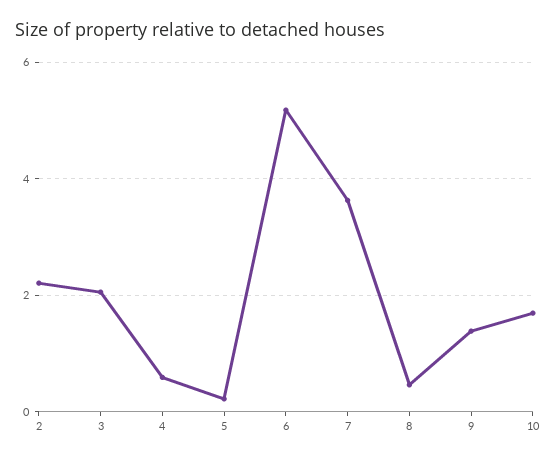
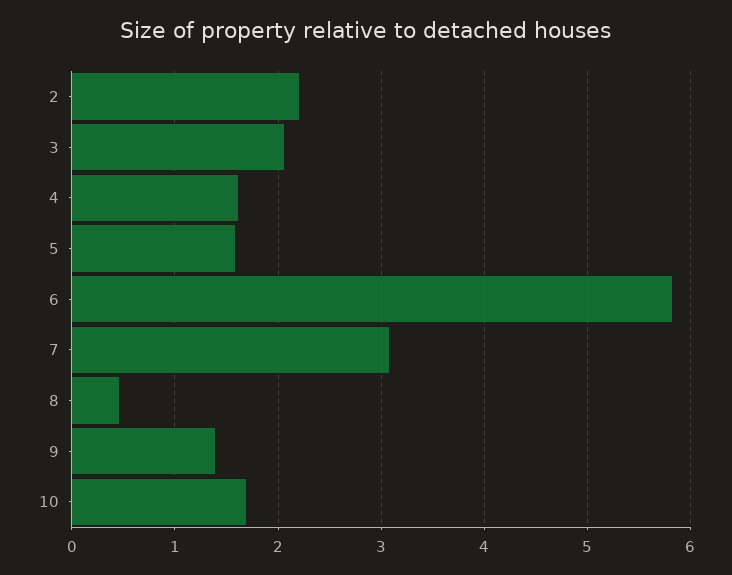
4: 0.6 -> 1.6
5: 0.2 -> 1.6
6: 5.2 -> 5.8
7: 3.6 -> 3.1

